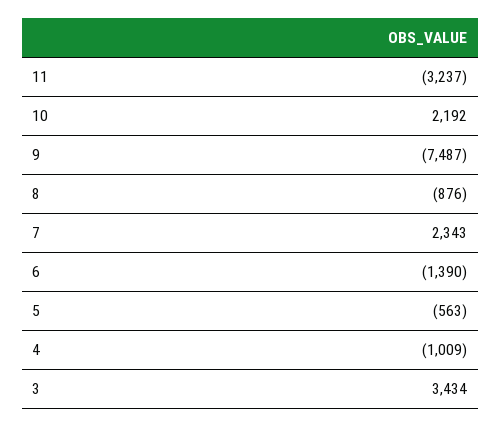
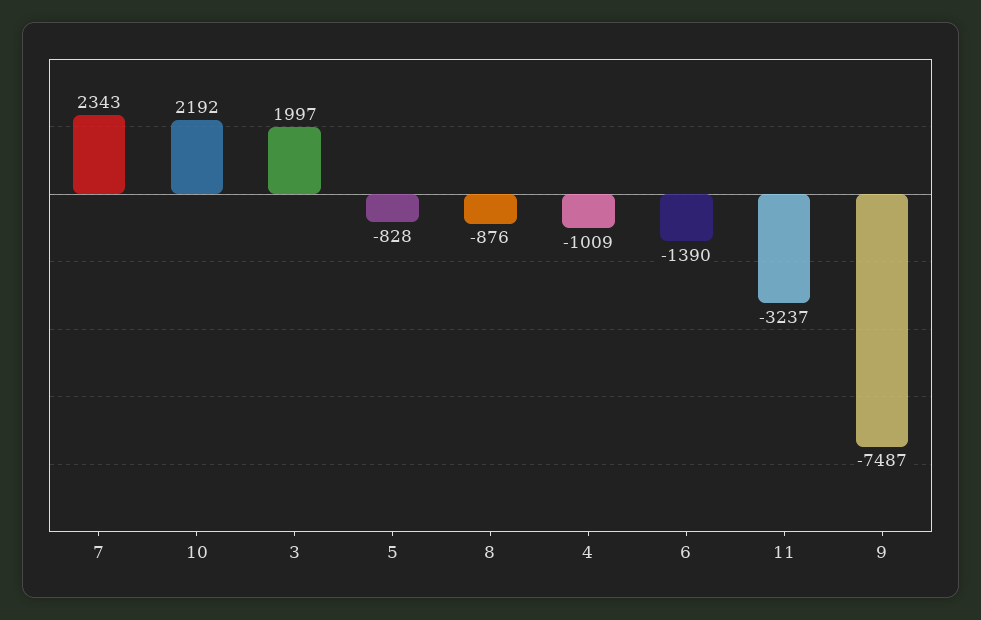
5: -563 -> -828
3: 3434 -> 1997

